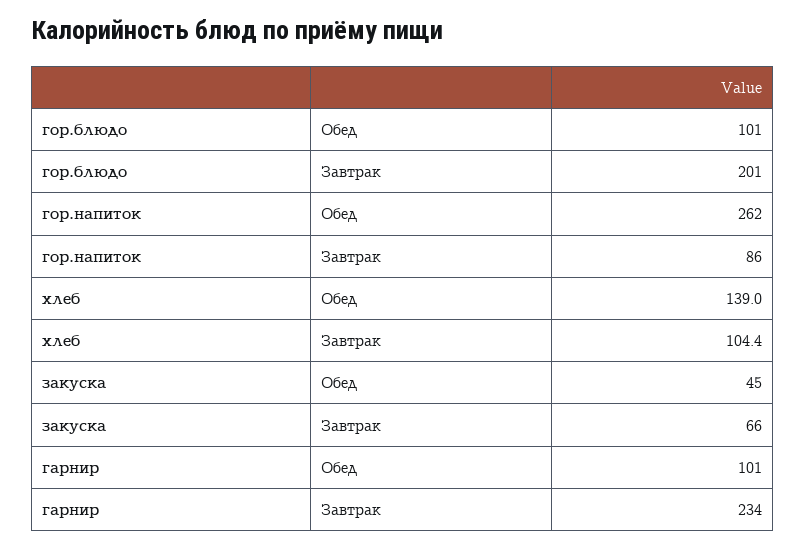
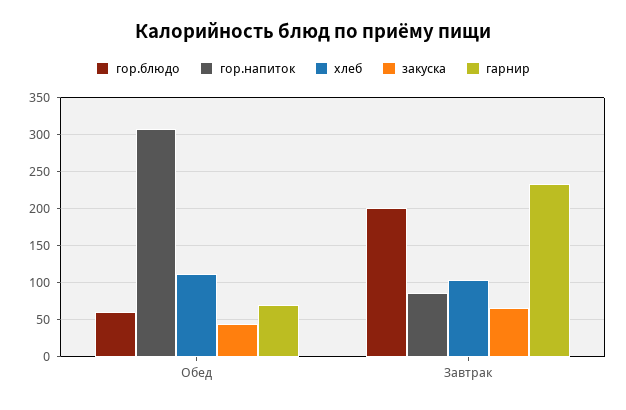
гор.блюдо, Обед: 101 -> 60
гор.напиток, Обед: 262 -> 310
хлеб, Обед: 139 -> 110
гарнир, Обед: 101 -> 70

